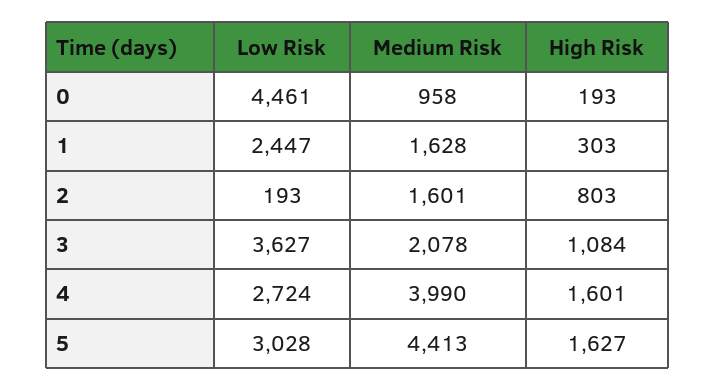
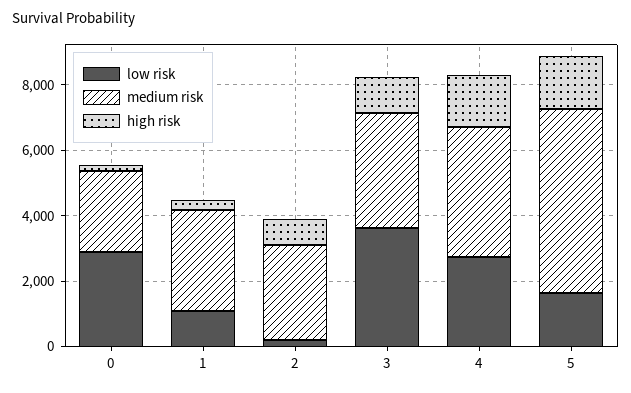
Low Risk, 0: 4461 -> 3000
Medium Risk, 0: 958 -> 2500
Low Risk, 1: 2447 -> 1000
Medium Risk, 1: 1628 -> 3000
Medium Risk, 2: 1601 -> 3000
Medium Risk, 3: 2078 -> 3500
Low Risk, 5: 3028 -> 1500
Medium Risk, 5: 4413 -> 5500

